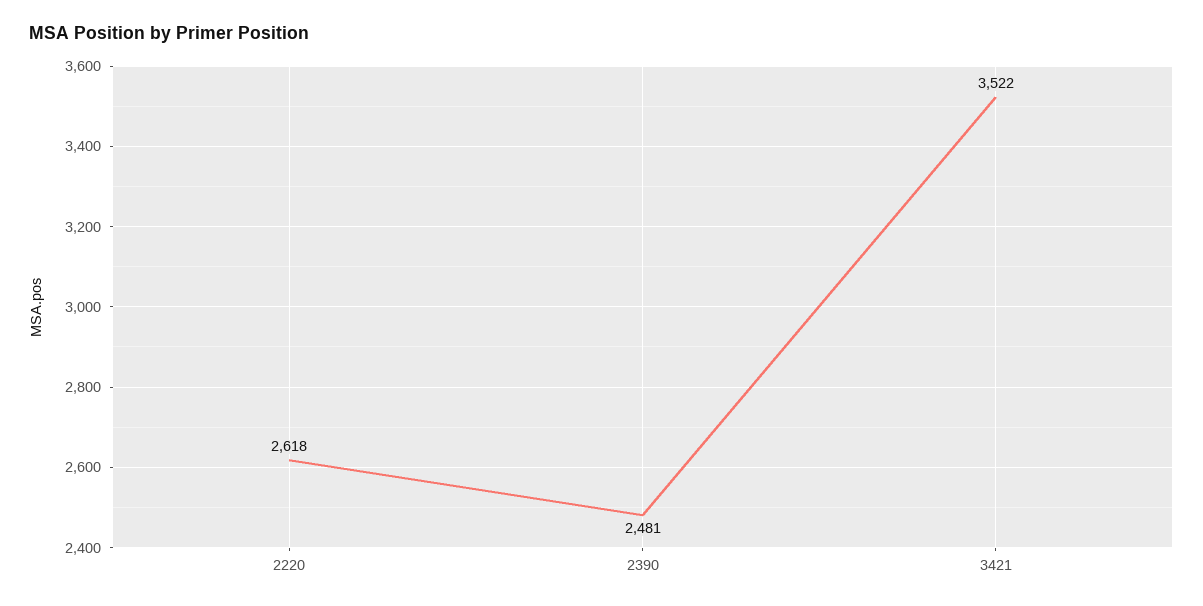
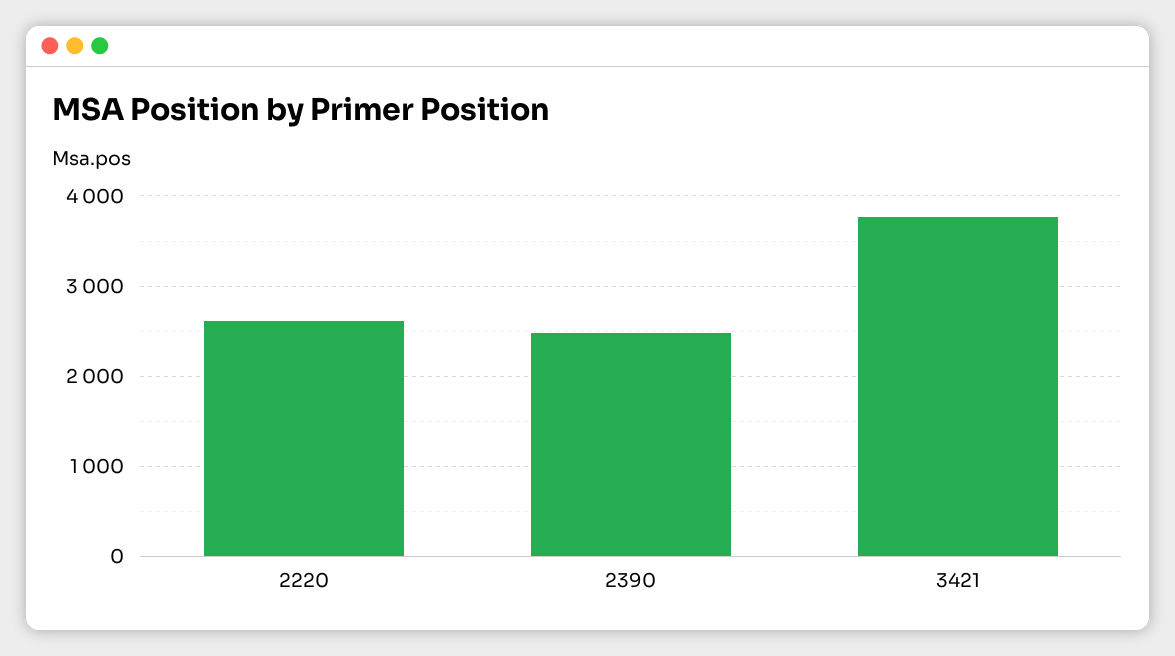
3421: 3522 -> 3800

